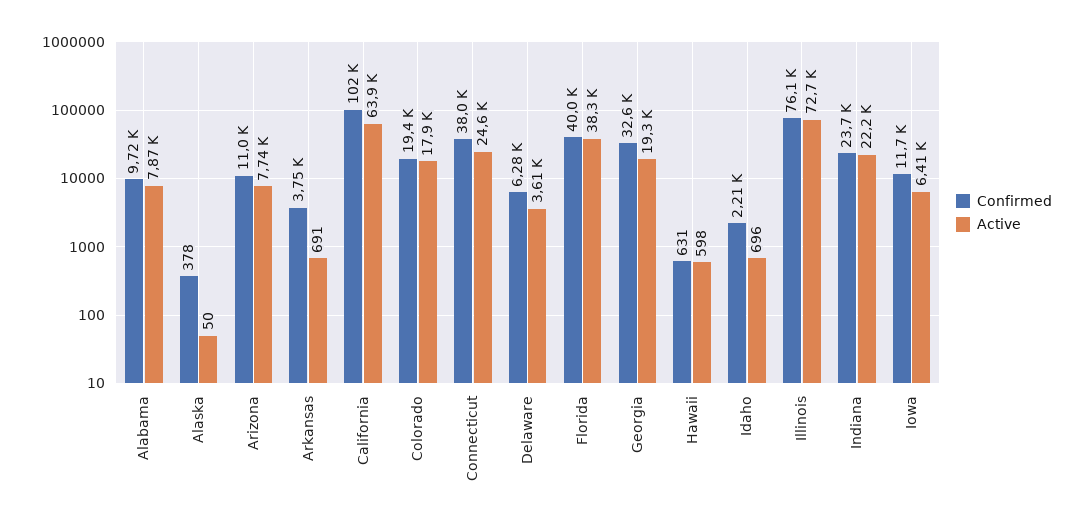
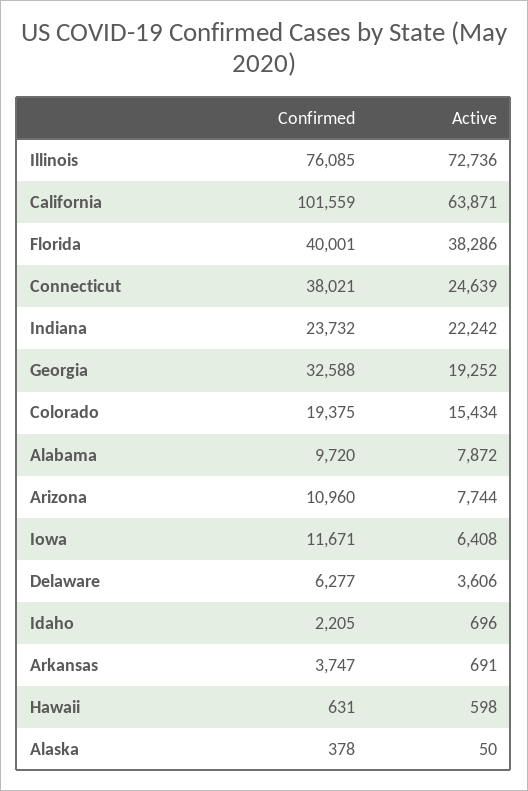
Active, Colorado: 17900 -> 15434

